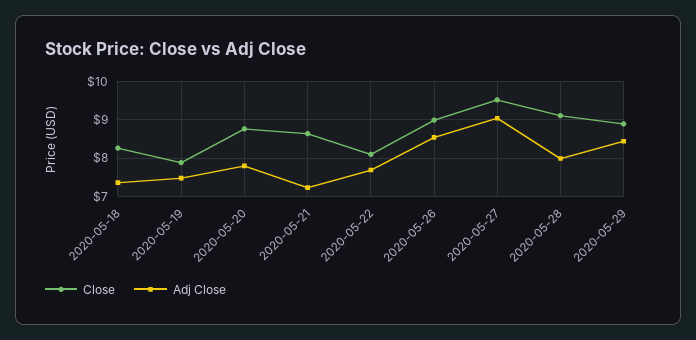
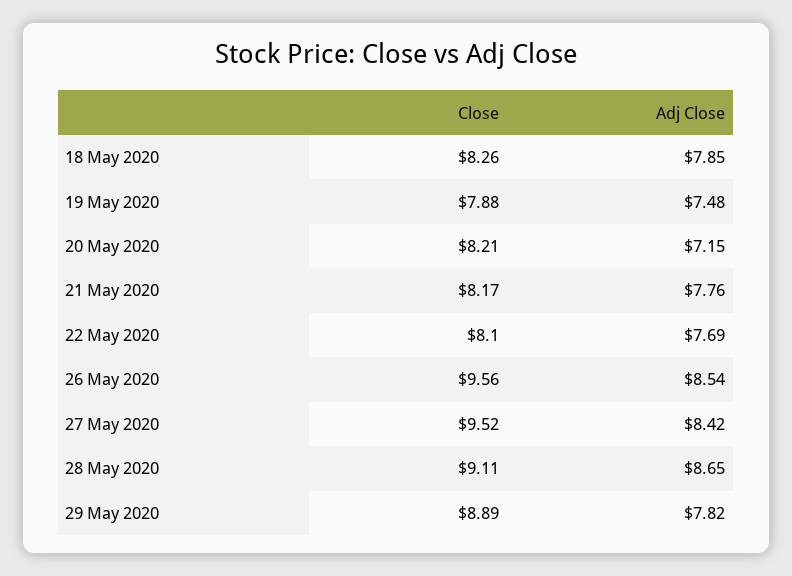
Adj Close, 2020-05-18: 7.4 -> 7.85
Close, 2020-05-20: 8.8 -> 8.21
Adj Close, 2020-05-20: 7.8 -> 7.15
Close, 2020-05-21: 8.6 -> 8.17
Adj Close, 2020-05-21: 7.2 -> 7.76
Close, 2020-05-26: 9 -> 9.56
Adj Close, 2020-05-27: 9 -> 8.42
Adj Close, 2020-05-28: 8 -> 8.65
Adj Close, 2020-05-29: 8.4 -> 7.82

